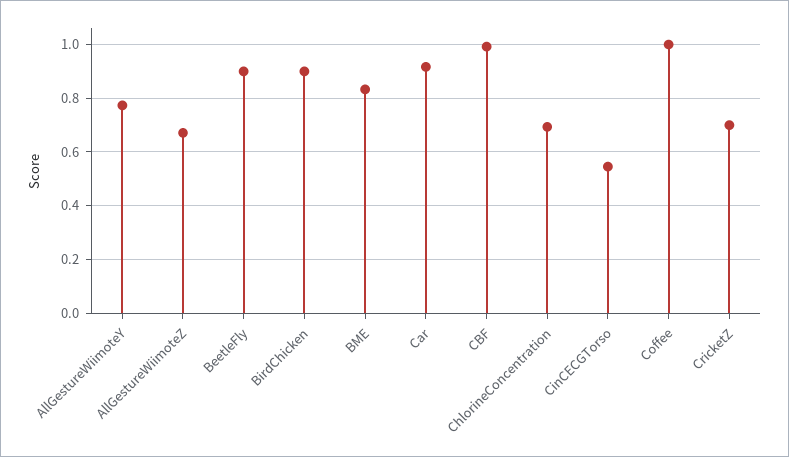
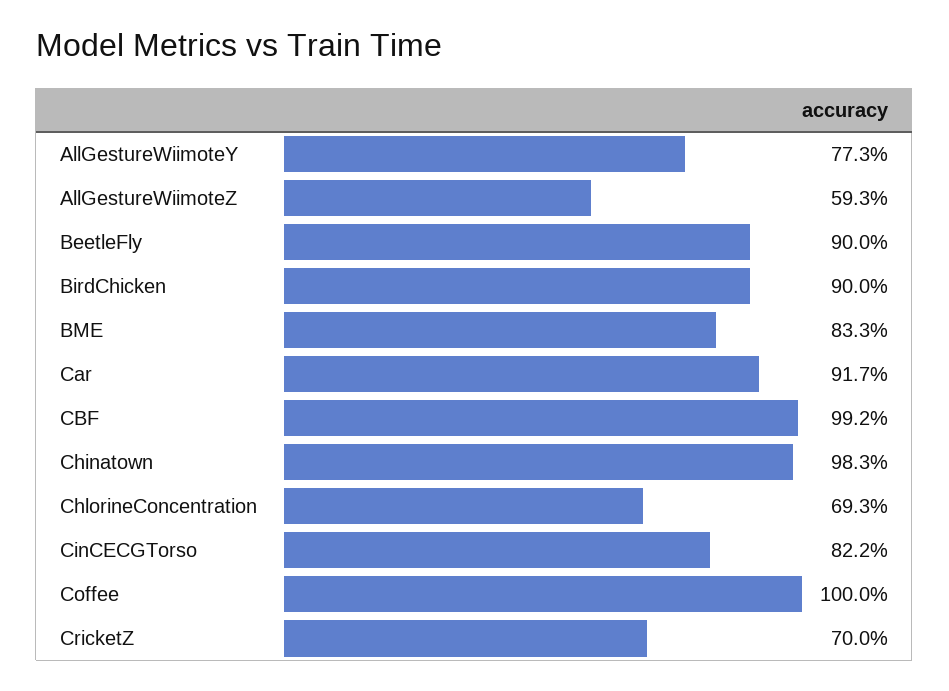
AllGestureWiimoteZ: 0.675 -> 0.593
CinCECGTorso: 0.55 -> 0.822
Chinatown: none -> 0.983

